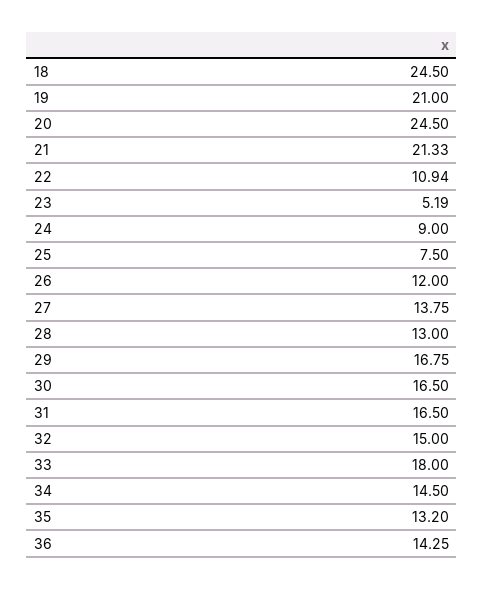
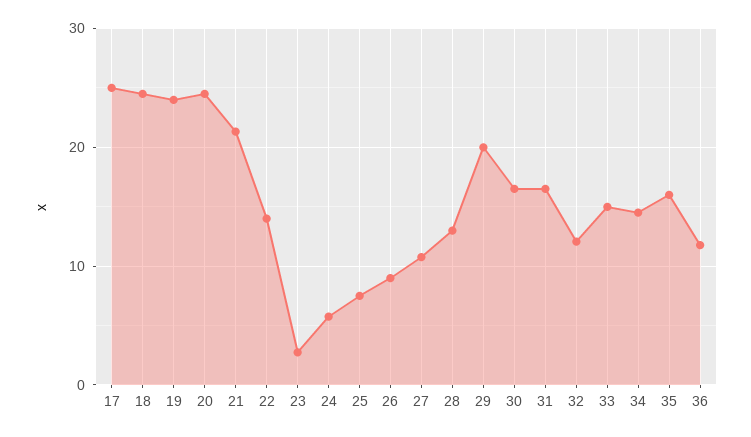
19: 21 -> 24
22: 10.94 -> 14
23: 5.19 -> 3
24: 9 -> 6
26: 12 -> 9
27: 13.75 -> 11
29: 16.75 -> 20
32: 15 -> 12
33: 18 -> 15
35: 13.2 -> 16
36: 14.25 -> 12
17: none -> 25

